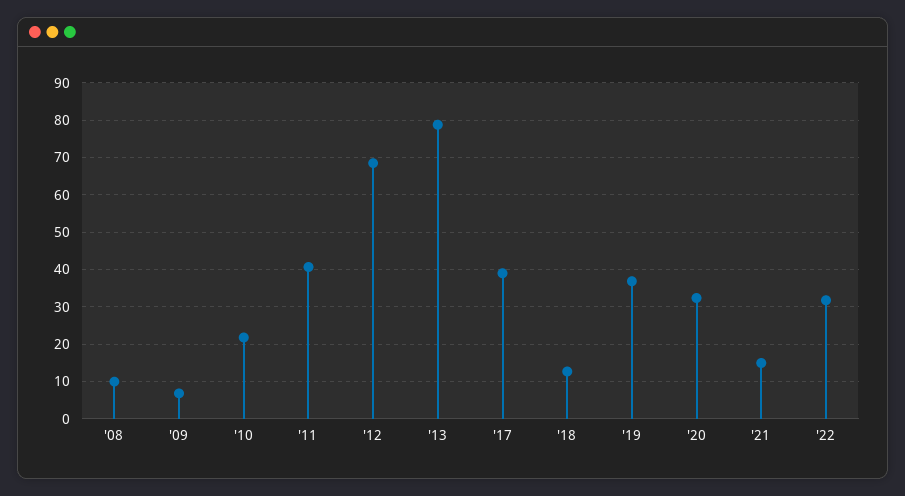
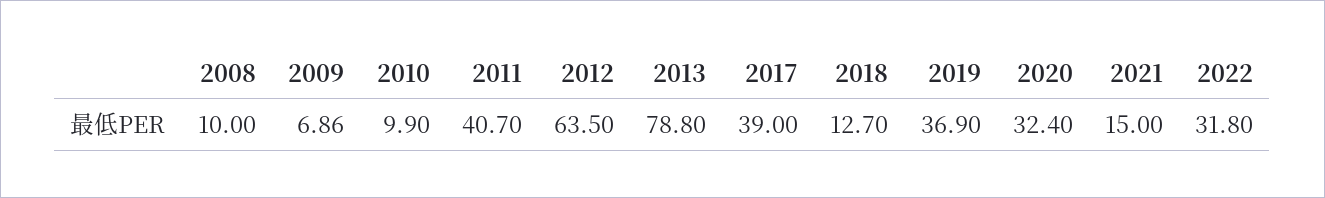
'10: 22 -> 9.9
'12: 68 -> 63.5

